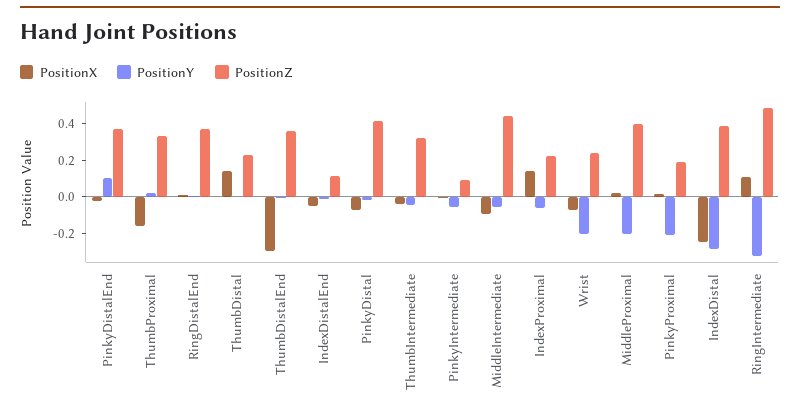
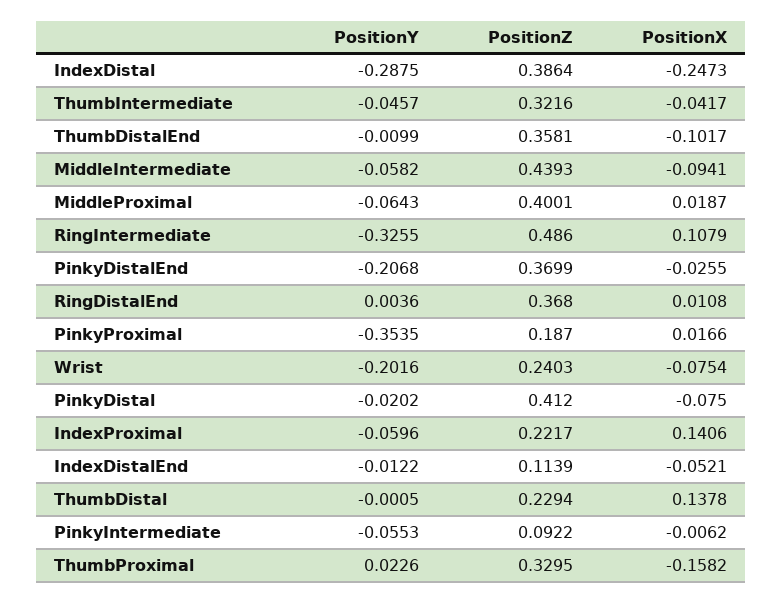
PositionY, PinkyDistalEnd: 0.1 -> -0.2068
PositionX, ThumbDistalEnd: -0.3 -> -0.1017
PositionY, MiddleProximal: -0.2 -> -0.0643
PositionY, PinkyProximal: -0.2 -> -0.3535

